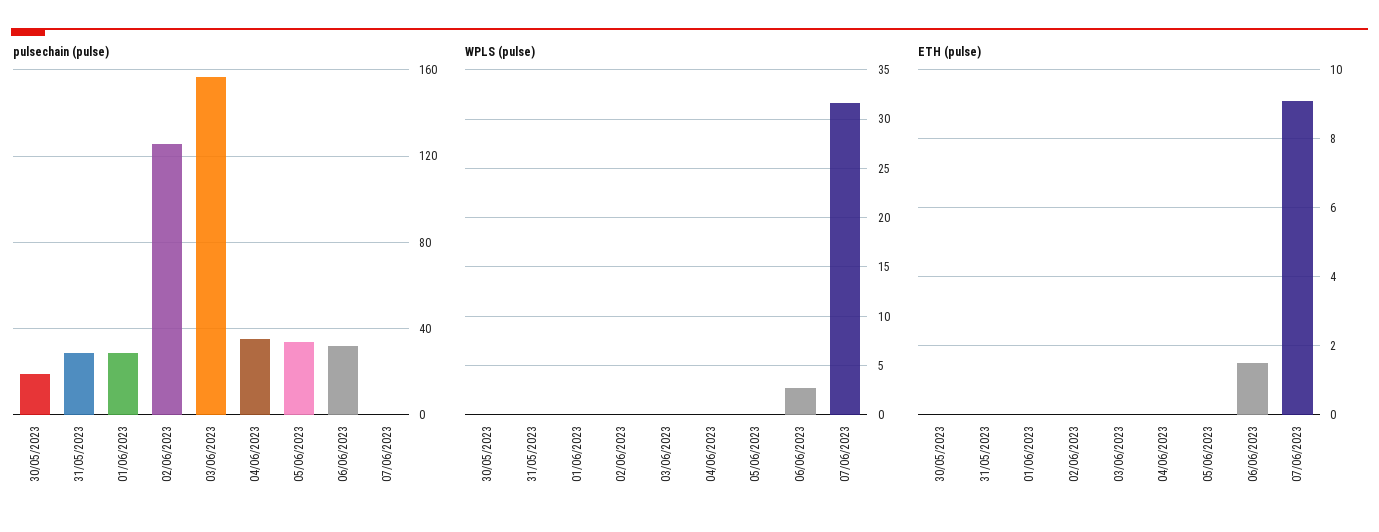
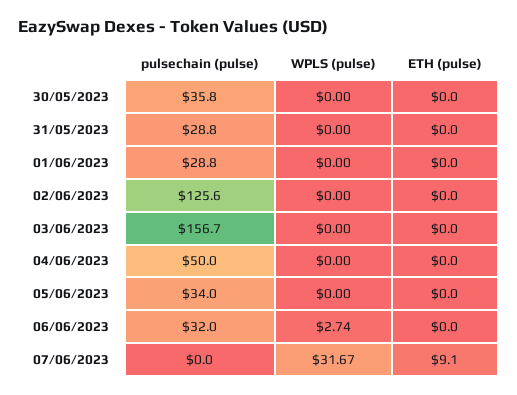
pulsechain (pulse), 30/05/2023: 20 -> 35.8
pulsechain (pulse), 04/06/2023: 35 -> 50
ETH (pulse), 06/06/2023: 1.5 -> 0

